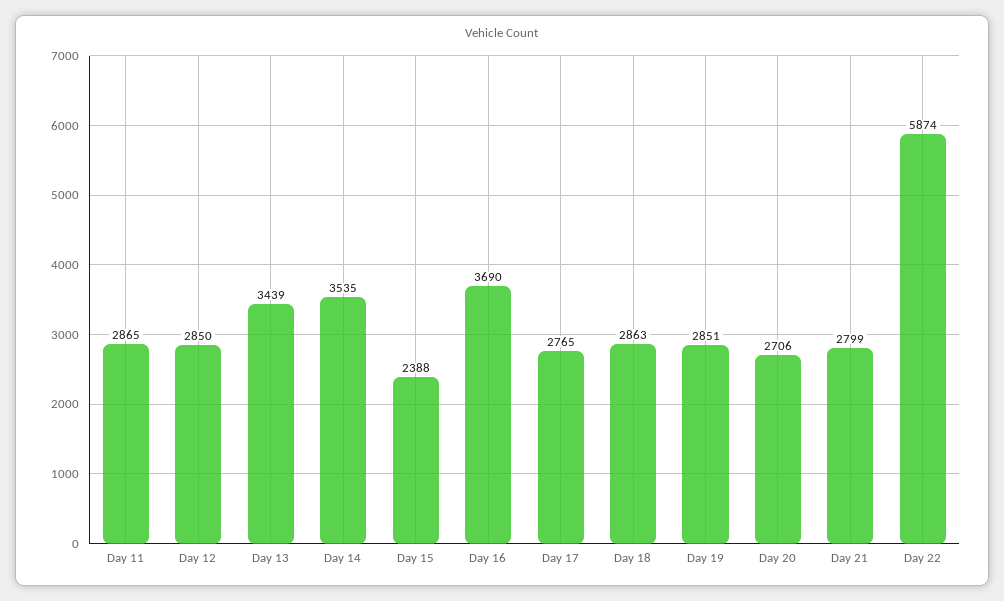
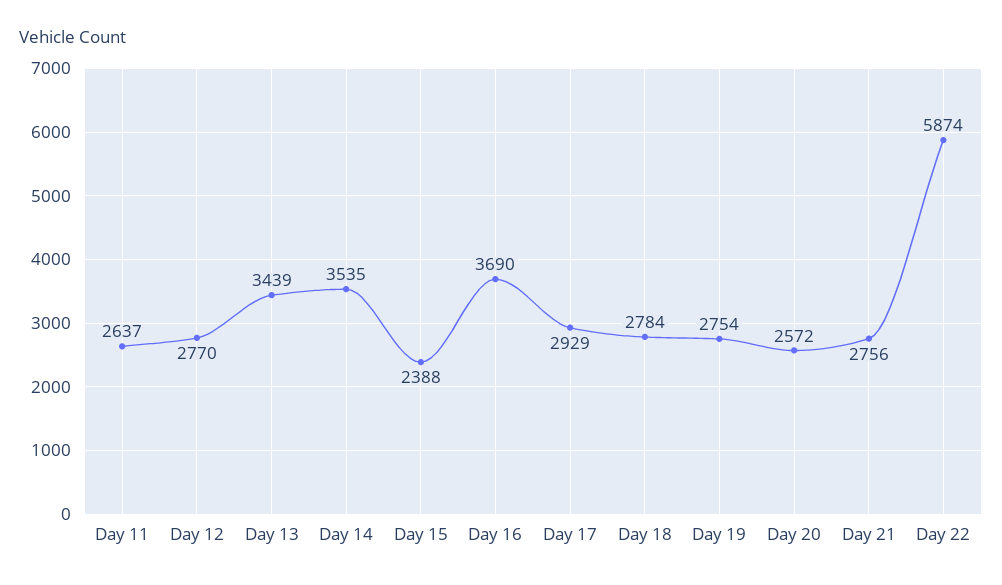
Day 11: 2865 -> 2637
Day 12: 2850 -> 2770
Day 17: 2765 -> 2929
Day 18: 2863 -> 2784
Day 19: 2851 -> 2754
Day 20: 2706 -> 2572
Day 21: 2799 -> 2756

